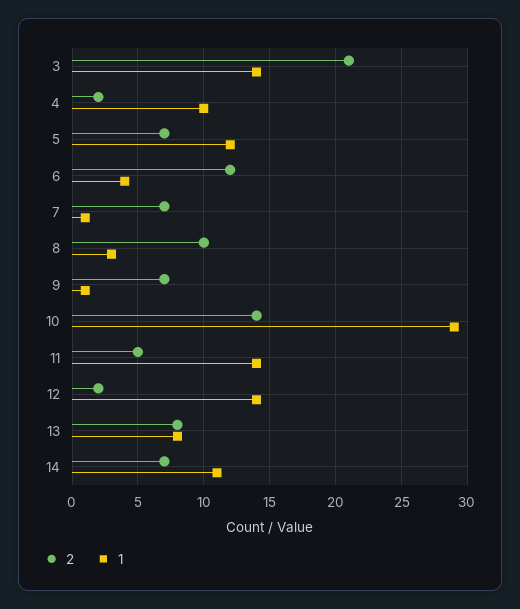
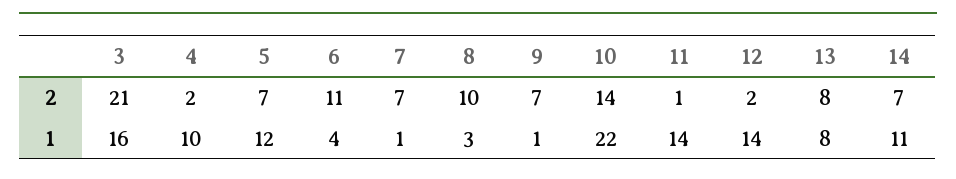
1, 3: 14 -> 16
2, 6: 12 -> 11
1, 10: 29 -> 22
2, 11: 5 -> 1

